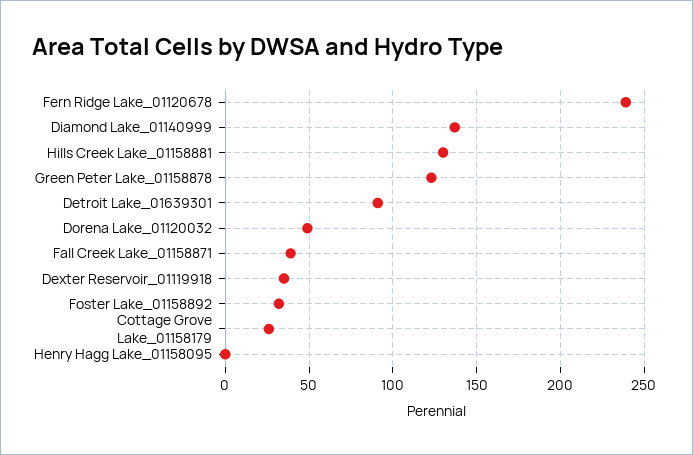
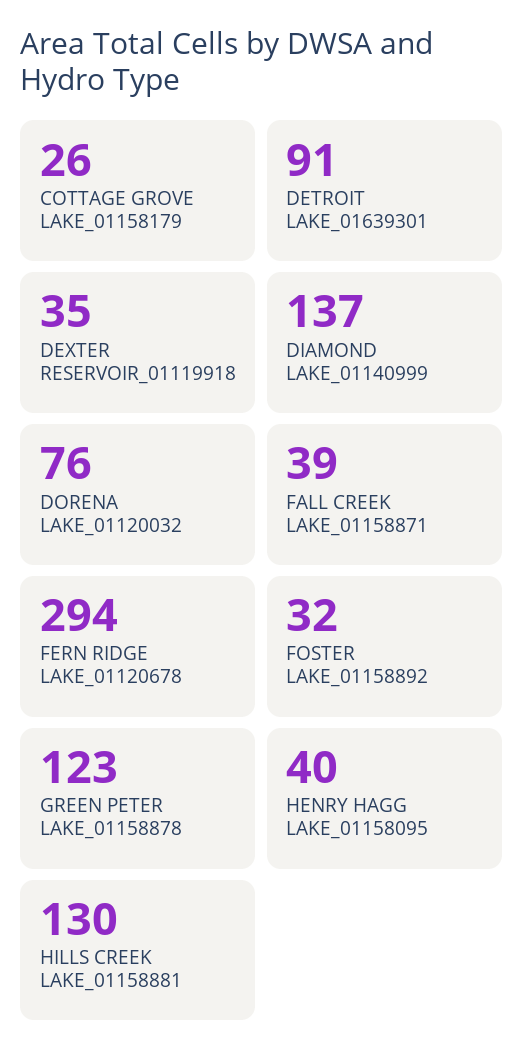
Fern Ridge Lake_01120678: 240 -> 294
Dorena Lake_01120032: 50 -> 76
Henry Hagg Lake_01158095: 0 -> 40

